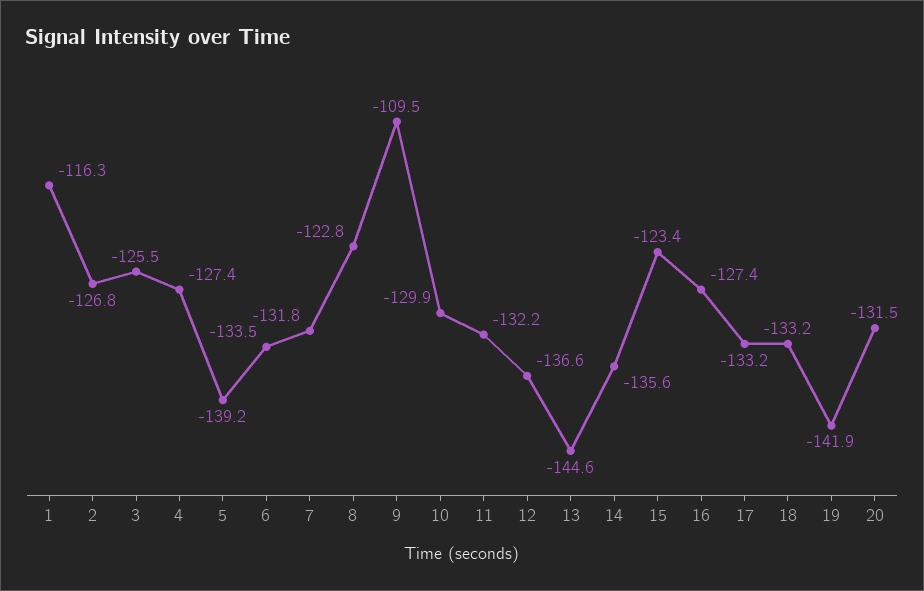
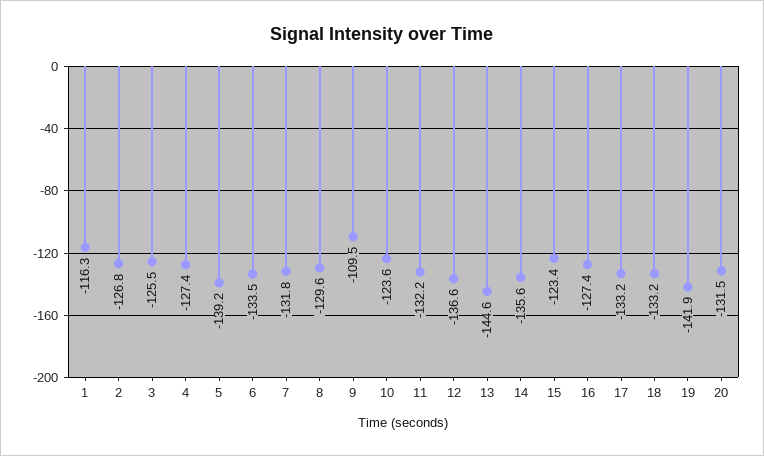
8: -122.8 -> -129.6
10: -129.9 -> -123.6

